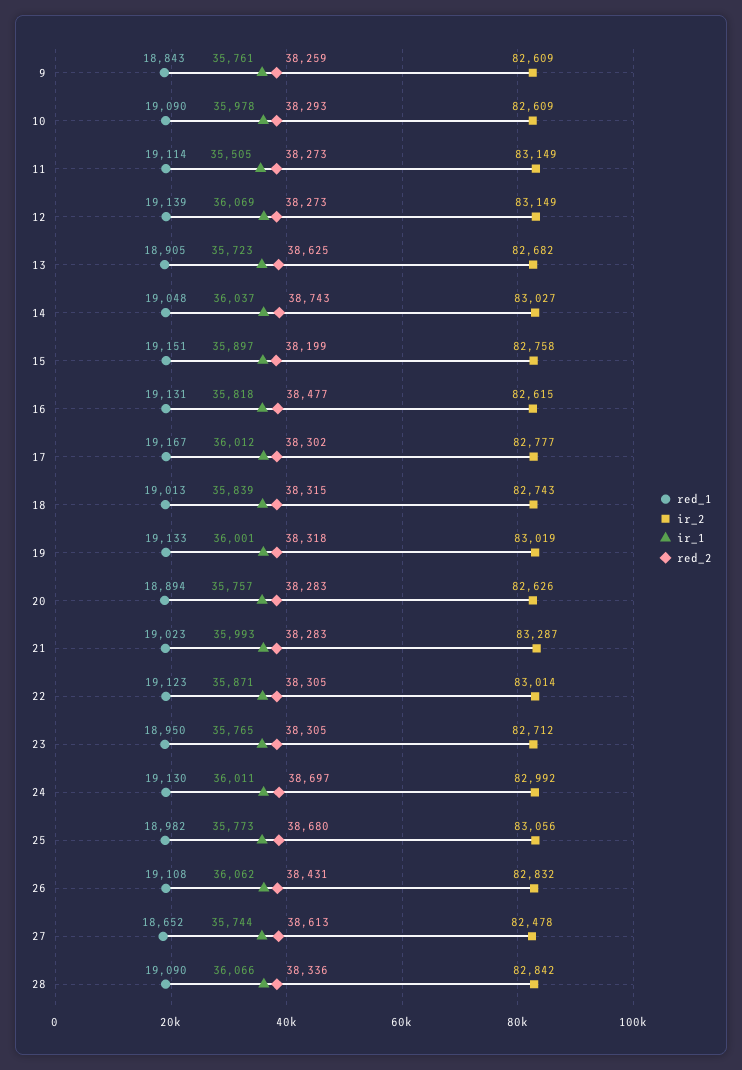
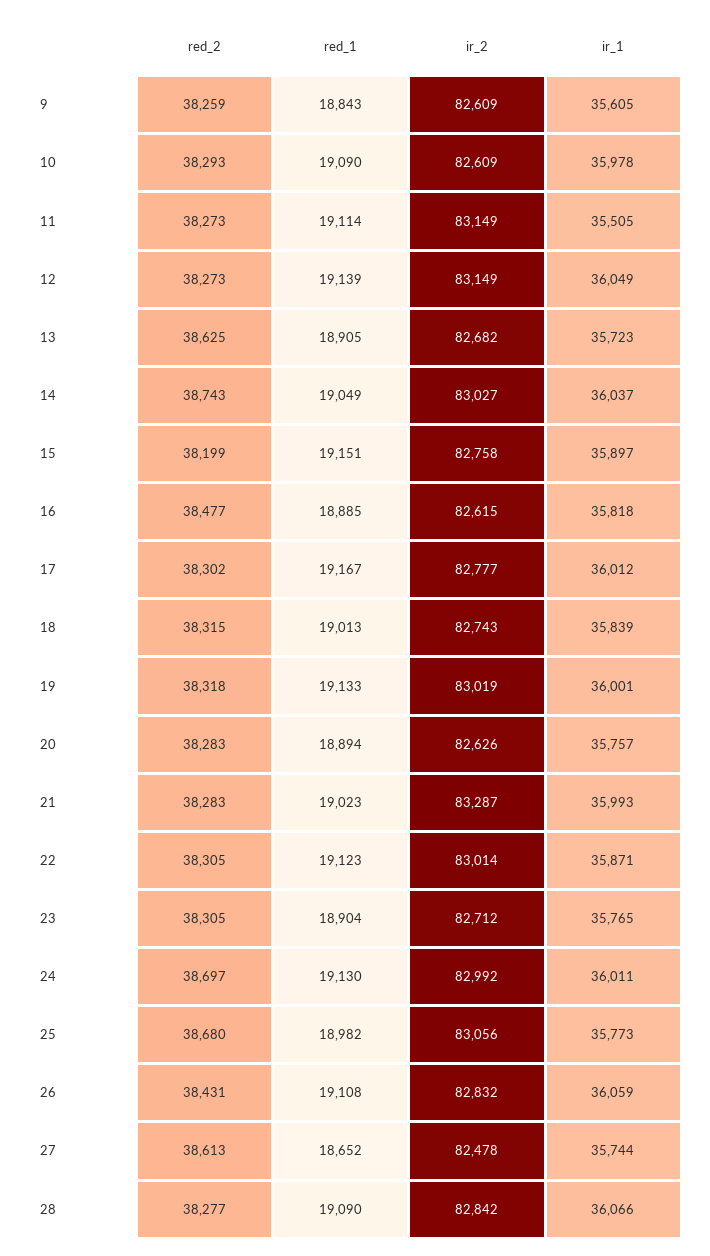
ir_1, 9: 35761 -> 35605
ir_1, 12: 36069 -> 36049
red_1, 14: 19048 -> 19049
red_1, 16: 19131 -> 18885
red_1, 23: 18950 -> 18904
ir_1, 26: 36062 -> 36059
red_2, 28: 38336 -> 38277

